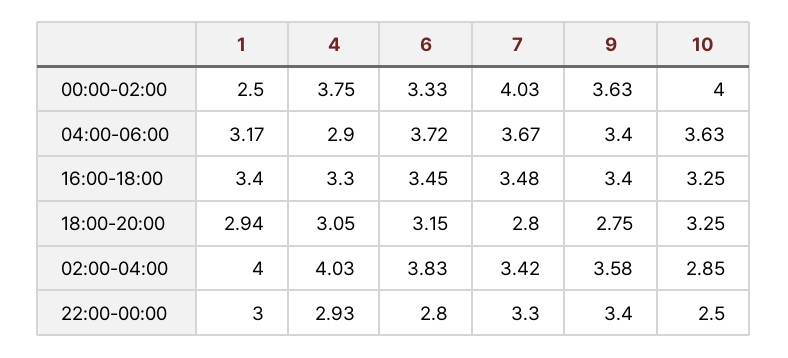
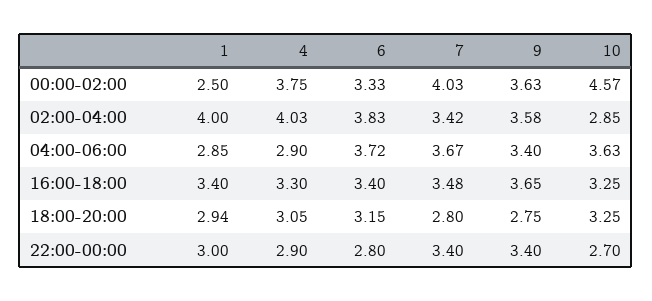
10, 00:00-02:00: 4 -> 4.57
1, 04:00-06:00: 3.17 -> 2.85
6, 16:00-18:00: 3.45 -> 3.4
9, 16:00-18:00: 3.4 -> 3.65
4, 22:00-00:00: 2.93 -> 2.9
7, 22:00-00:00: 3.3 -> 3.4
10, 22:00-00:00: 2.5 -> 2.7

